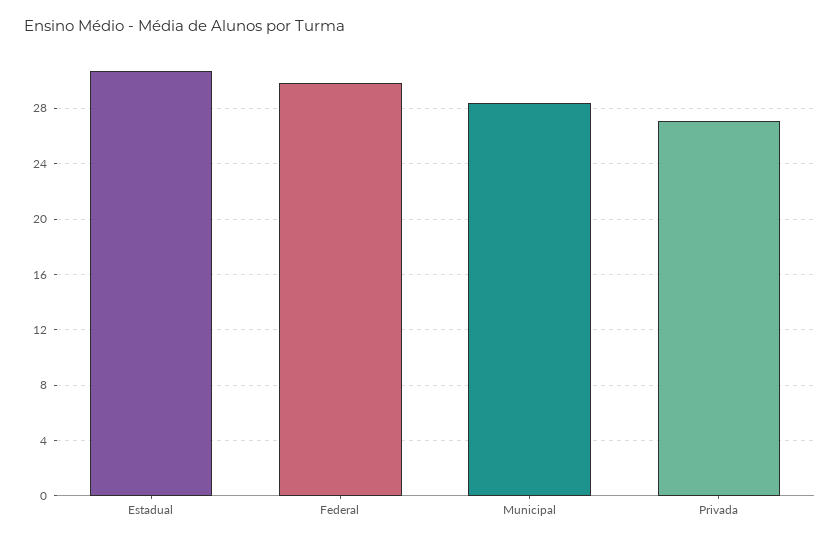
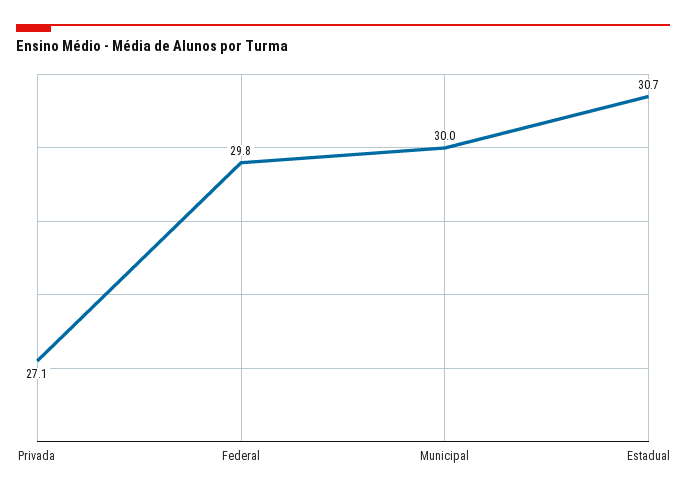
Municipal: 28.5 -> 30

